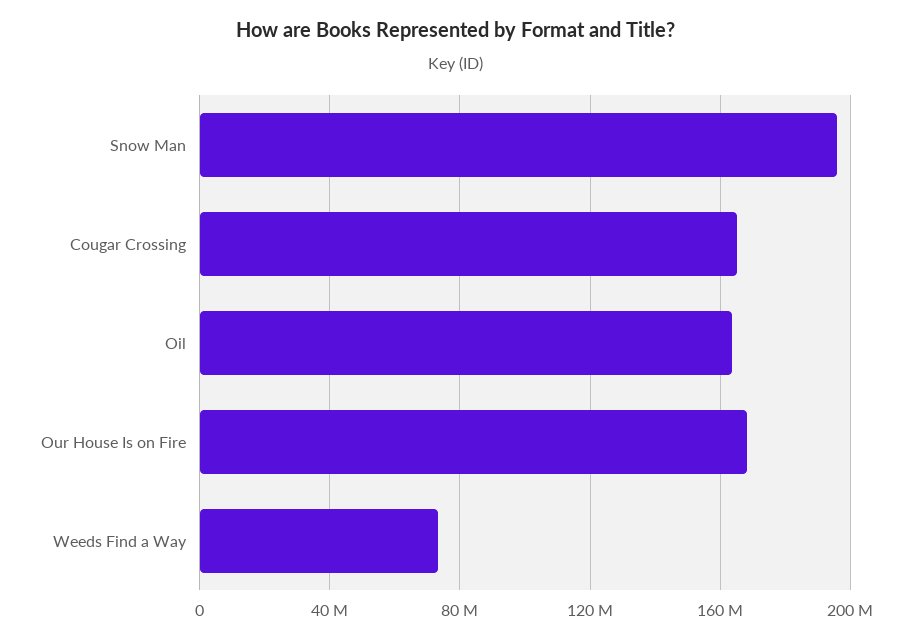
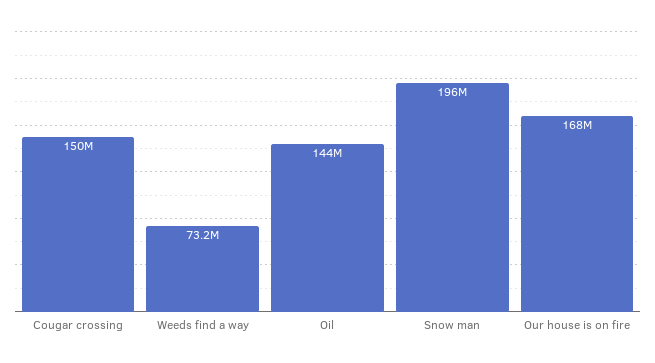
Cougar Crossing: 165000000 -> 150000000
Oil: 165000000 -> 144000000

